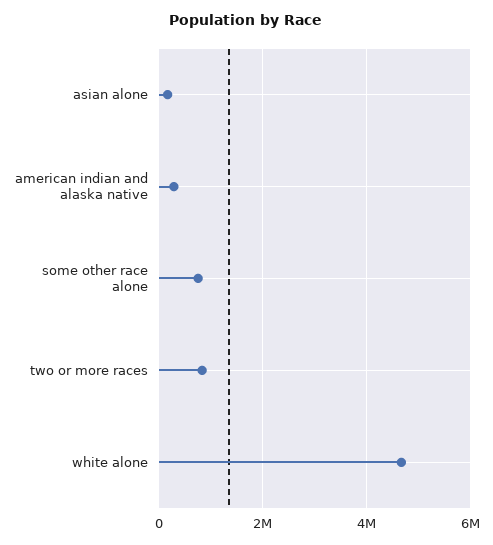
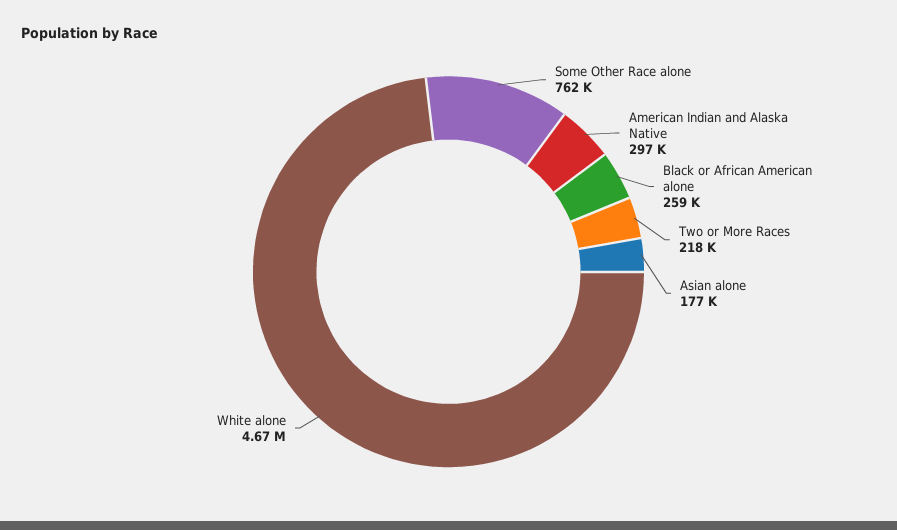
two or more races: 800000 -> 218000
Black or African American alone: none -> 259000

